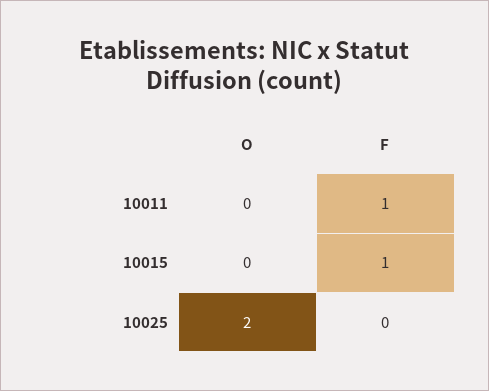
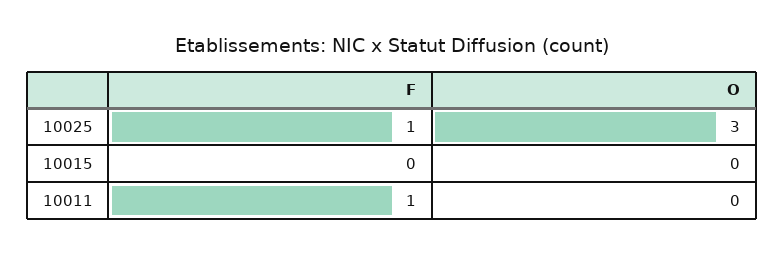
F, 10015: 1 -> 0
O, 10025: 2 -> 3
F, 10025: 0 -> 1

